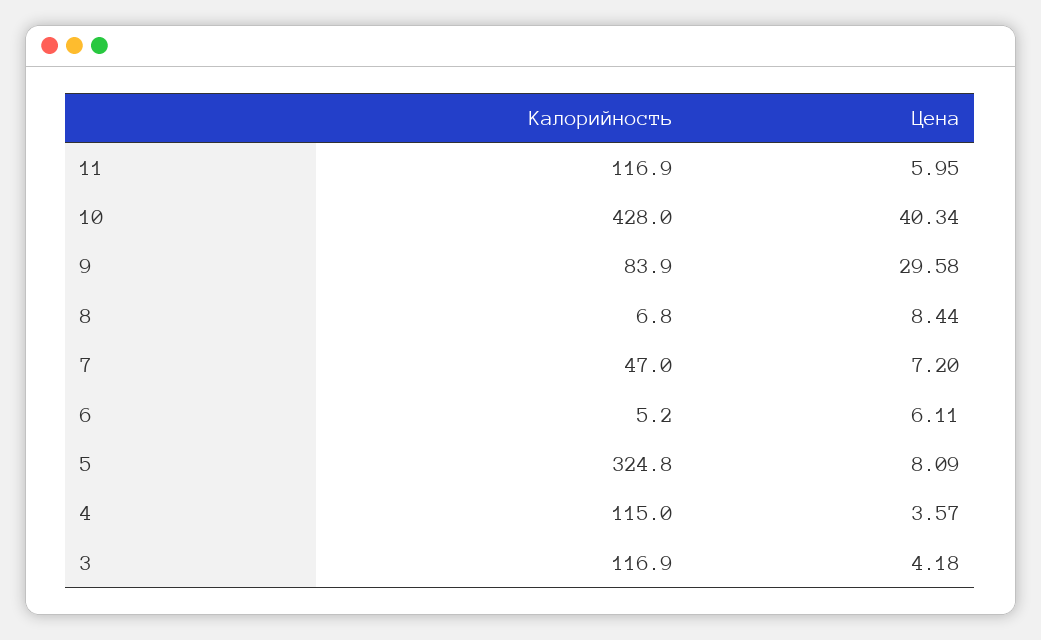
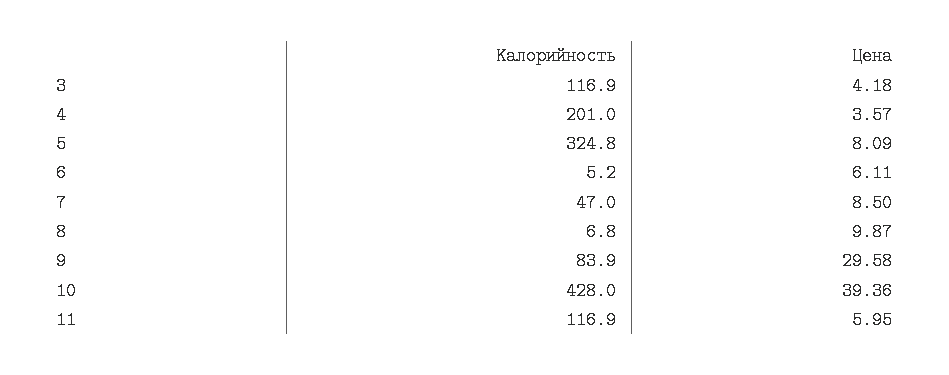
Цена, 10: 40.34 -> 39.36
Цена, 8: 8.44 -> 9.87
Цена, 7: 7.2 -> 8.5
Калорийность, 4: 115 -> 201

